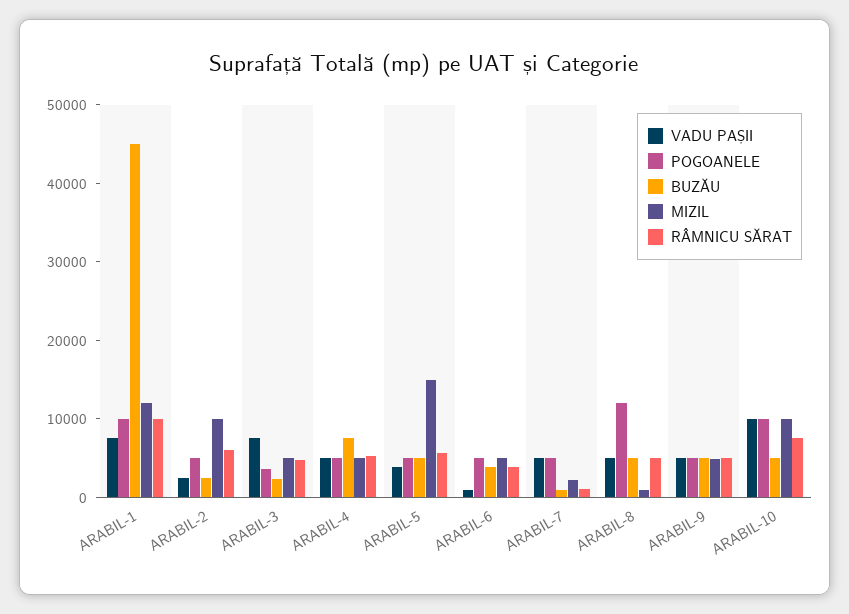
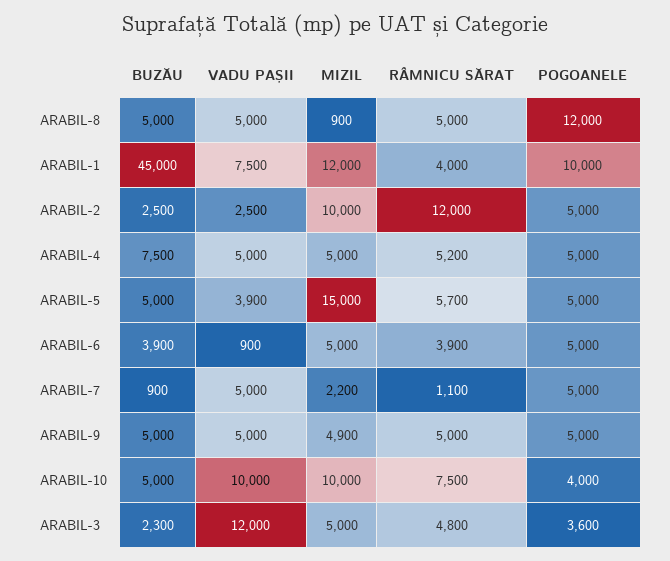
RÂMNICU SĂRAT, ARABIL-1: 10000 -> 4000
RÂMNICU SĂRAT, ARABIL-2: 6000 -> 12000
VADU PAȘII, ARABIL-3: 8000 -> 12000
POGOANELE, ARABIL-10: 10000 -> 4000

